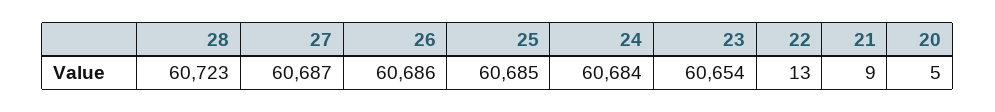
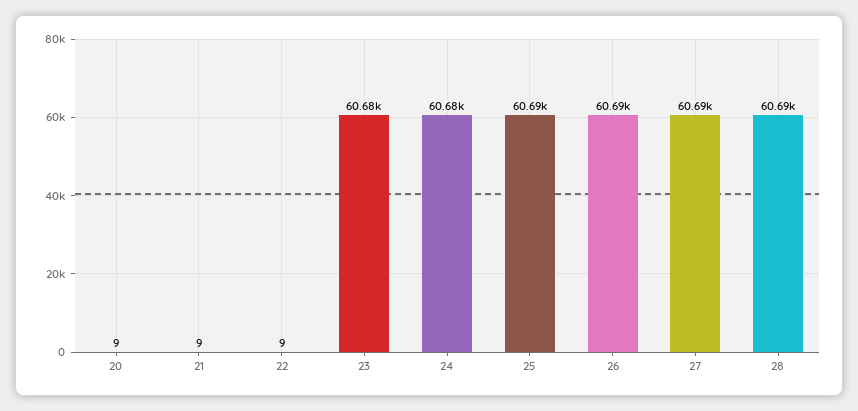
28: 60723 -> 60690
23: 60654 -> 60680
22: 13 -> 9
20: 5 -> 9

